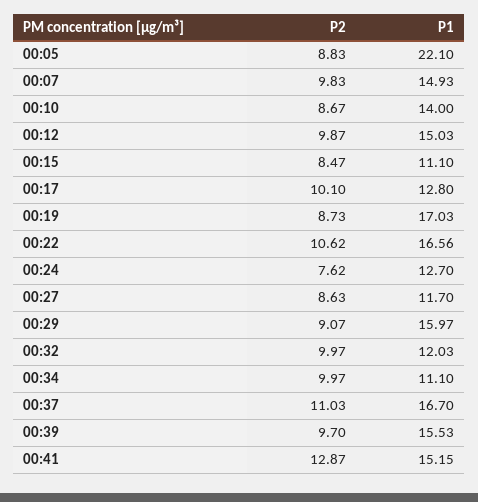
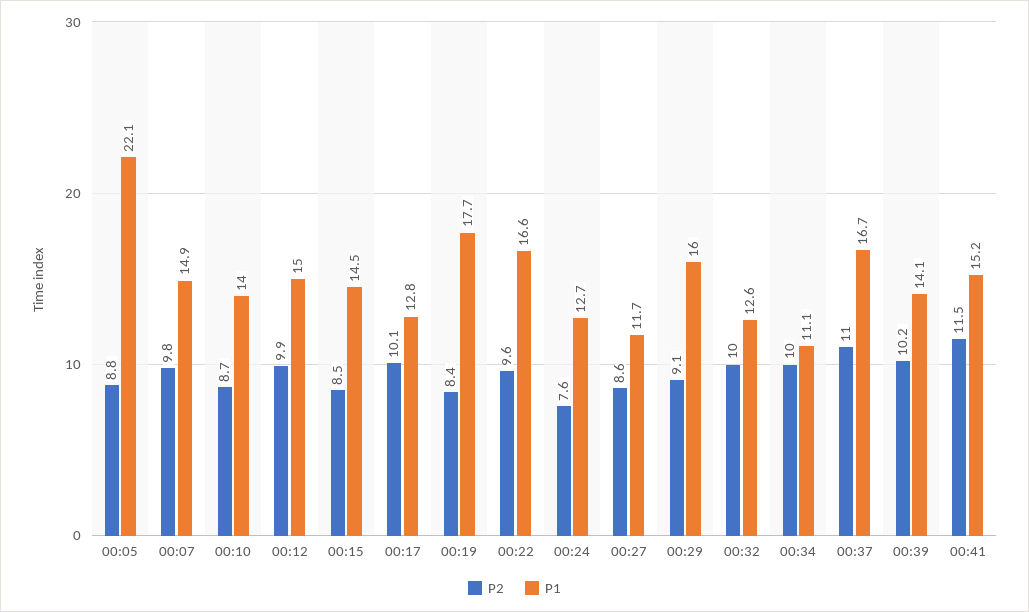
P1, 00:15: 11.1 -> 14.5
P2, 00:19: 8.73 -> 8.4
P1, 00:19: 17.03 -> 17.7
P2, 00:22: 10.62 -> 9.6
P1, 00:32: 12.03 -> 12.6
P2, 00:39: 9.7 -> 10.2
P1, 00:39: 15.53 -> 14.1
P2, 00:41: 12.87 -> 11.5

